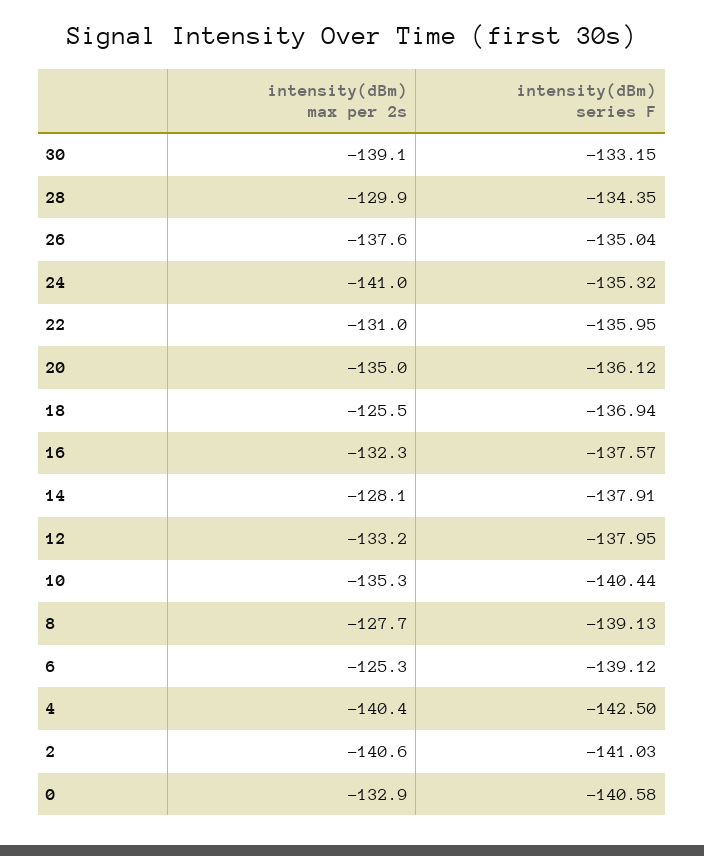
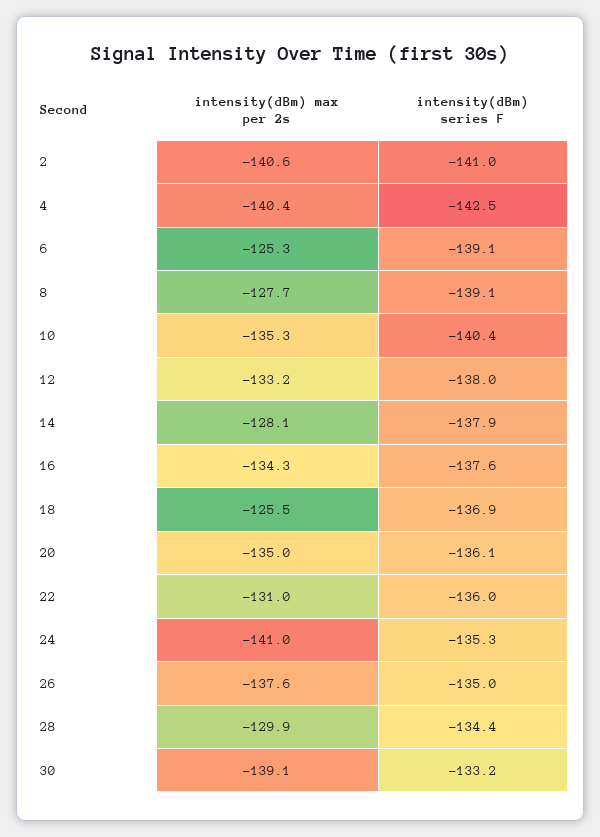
intensity(dBm) max per 2s, 16: -132.3 -> -134.3
intensity(dBm) max per 2s, 0: -132.9 -> none
intensity(dBm) series F, 0: -140.58 -> none

